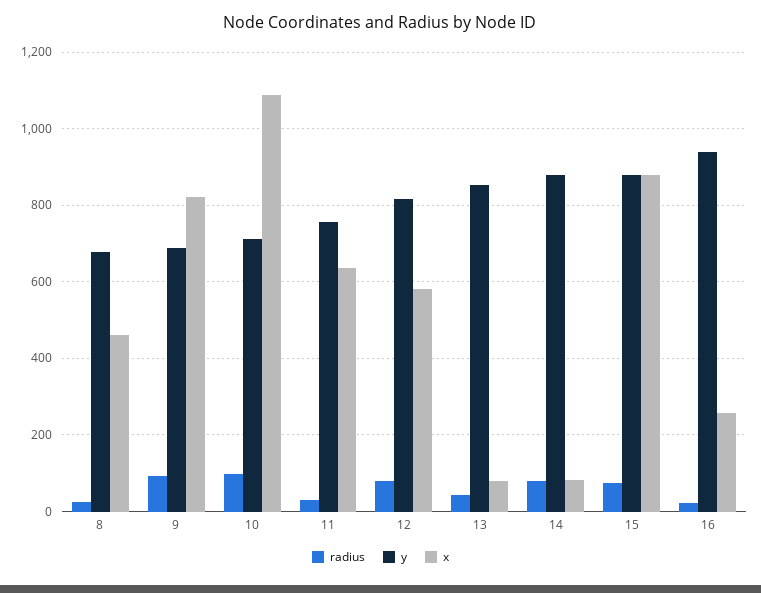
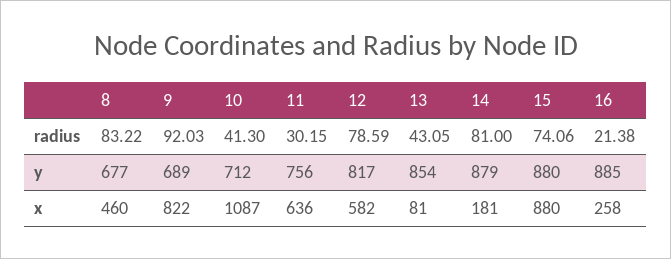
radius, 8: 20 -> 83.22
radius, 10: 100 -> 41.3
x, 14: 80 -> 181
y, 16: 940 -> 885

